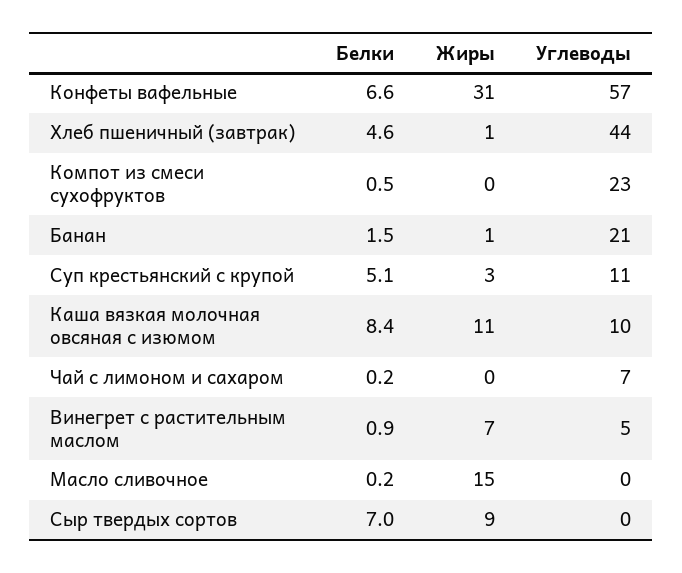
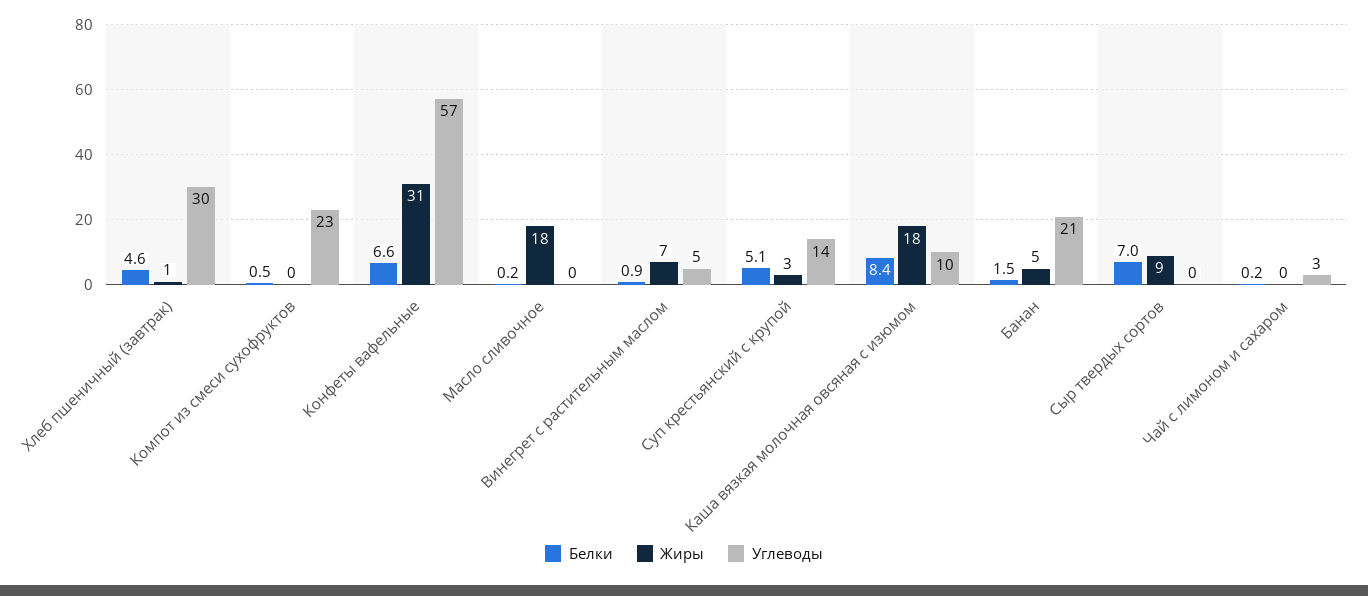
Углеводы, Хлеб пшеничный (завтрак): 44 -> 30
Жиры, Банан: 1 -> 5
Углеводы, Суп крестьянский с крупой: 11 -> 14
Жиры, Каша вязкая молочная овсяная с изюмом: 11 -> 18
Углеводы, Чай с лимоном и сахаром: 7 -> 3
Жиры, Масло сливочное: 15 -> 18

